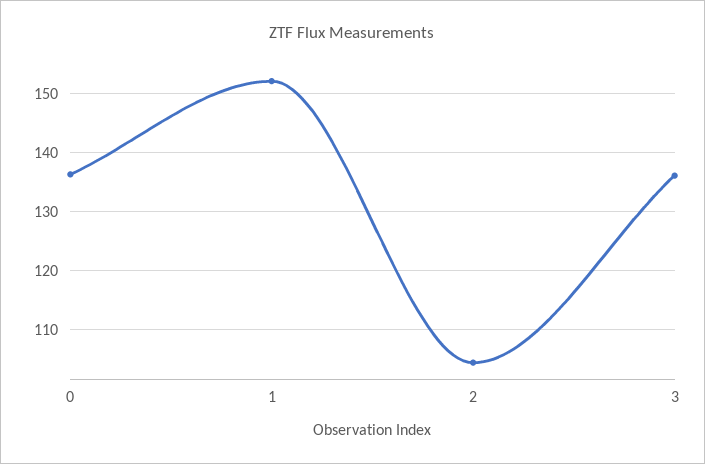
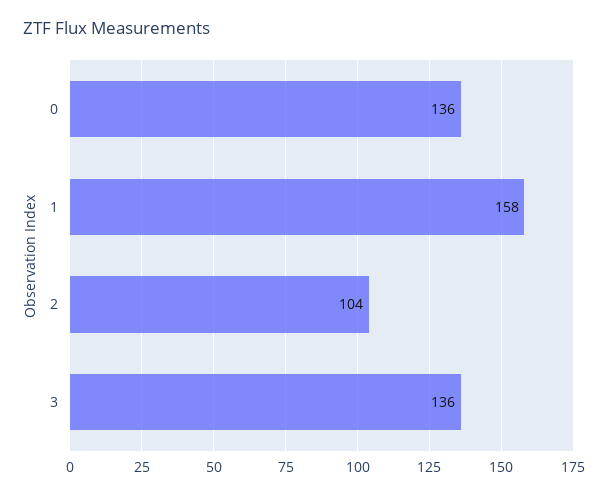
1: 152 -> 158

